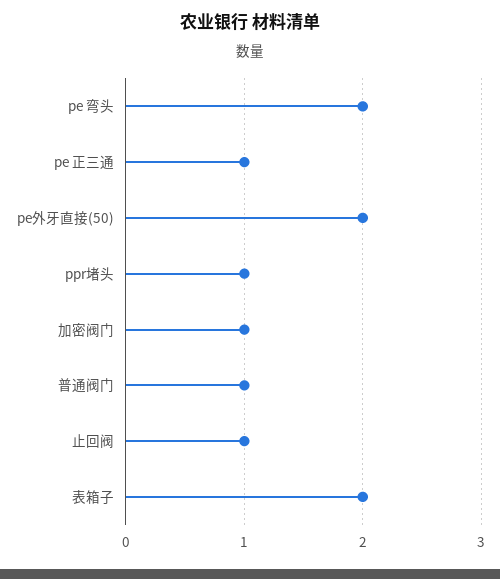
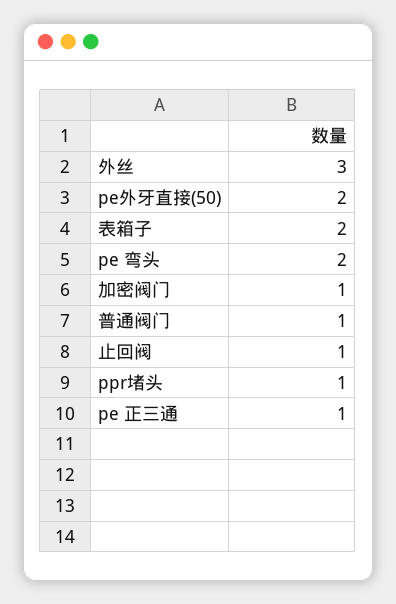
外丝: none -> 3

